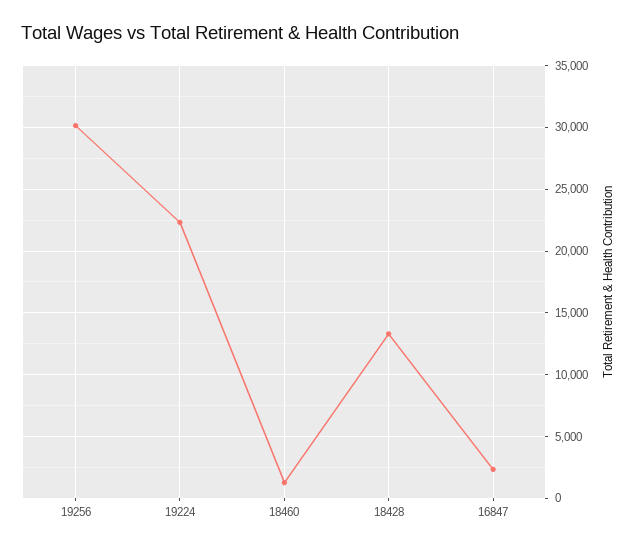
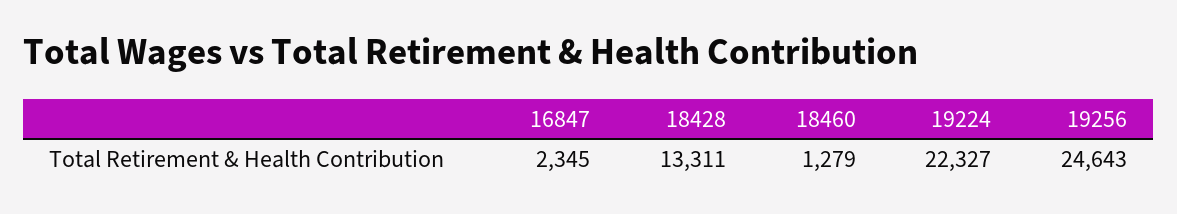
19256: 30000 -> 24643

